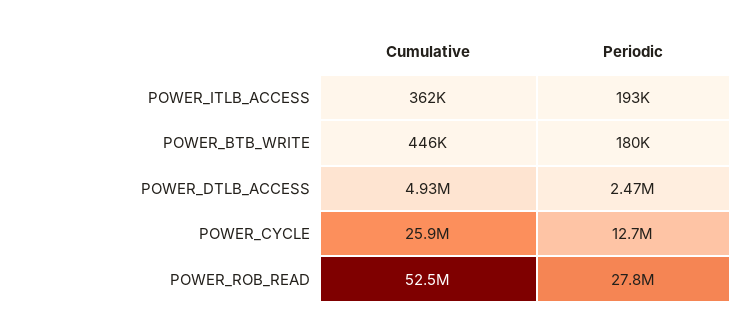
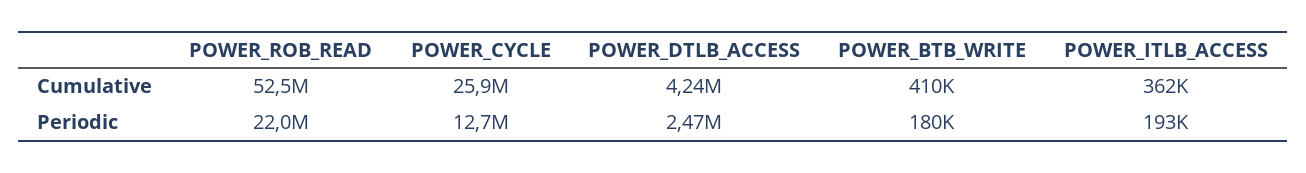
Cumulative, POWER_BTB_WRITE: 446000 -> 410000
Cumulative, POWER_DTLB_ACCESS: 4930000 -> 4240000
Periodic, POWER_ROB_READ: 27800000 -> 22000000

